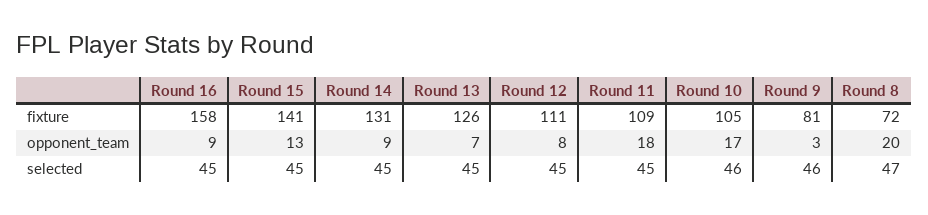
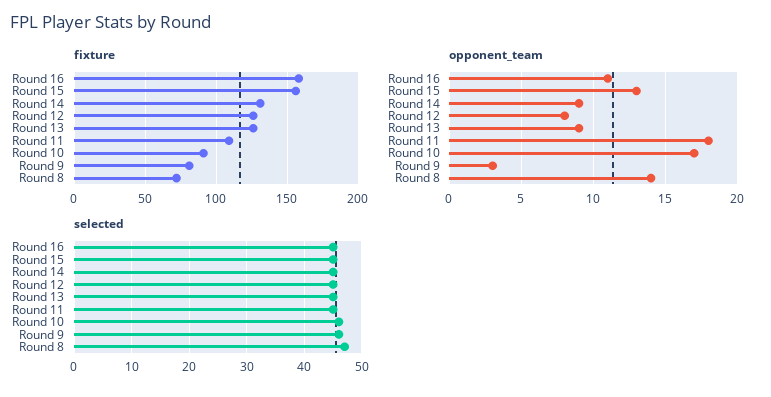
fixture, Round 15: 141 -> 155
fixture, Round 12: 111 -> 125
fixture, Round 10: 105 -> 90
opponent_team, Round 16: 9 -> 11
opponent_team, Round 13: 7 -> 9
opponent_team, Round 8: 20 -> 14

